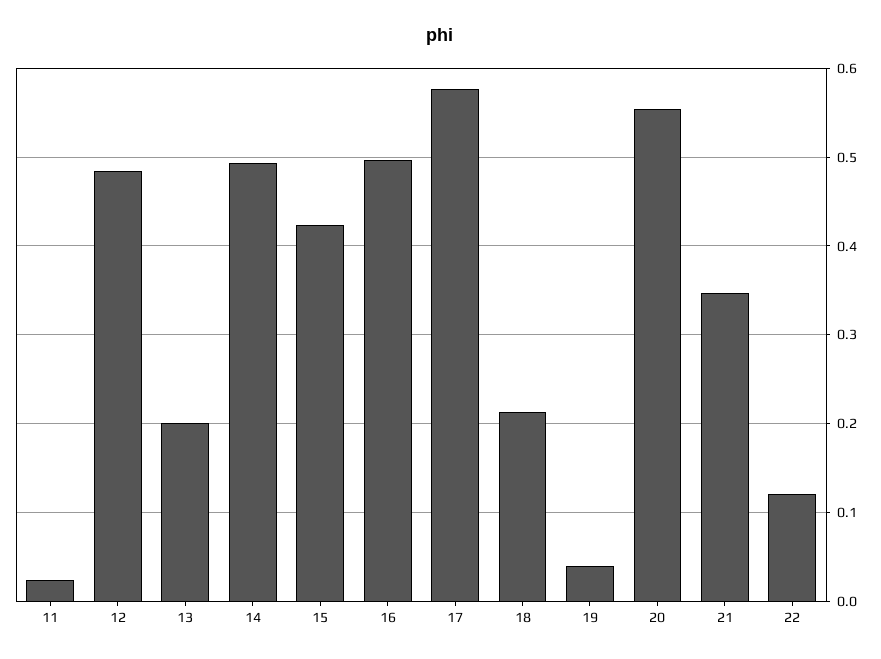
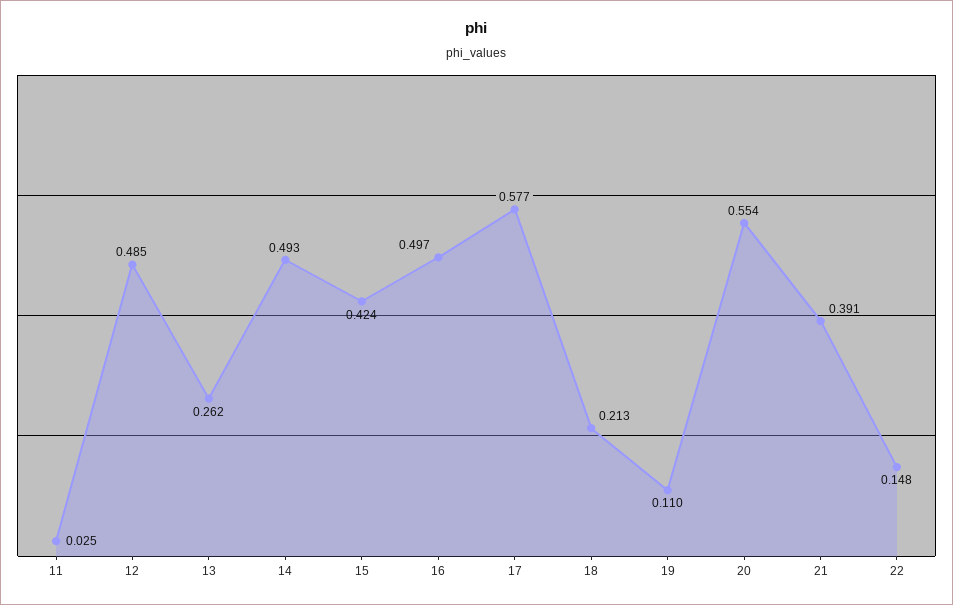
13: 0.2 -> 0.262
19: 0.04 -> 0.11
21: 0.35 -> 0.391
22: 0.12 -> 0.148

